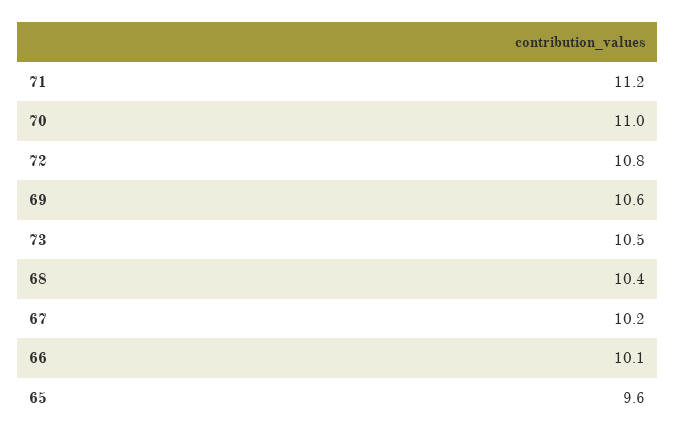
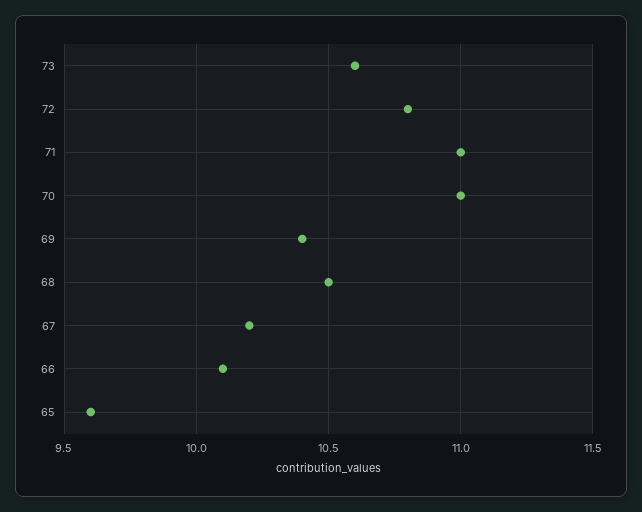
71: 11.2 -> 11
69: 10.6 -> 10.4
73: 10.5 -> 10.6
68: 10.4 -> 10.5

